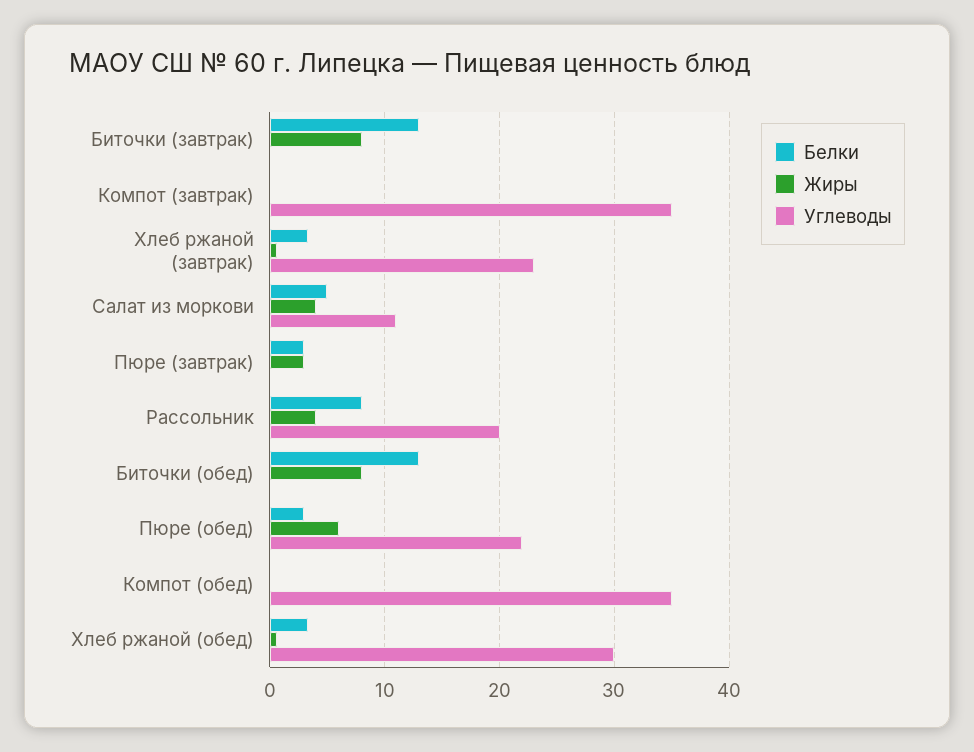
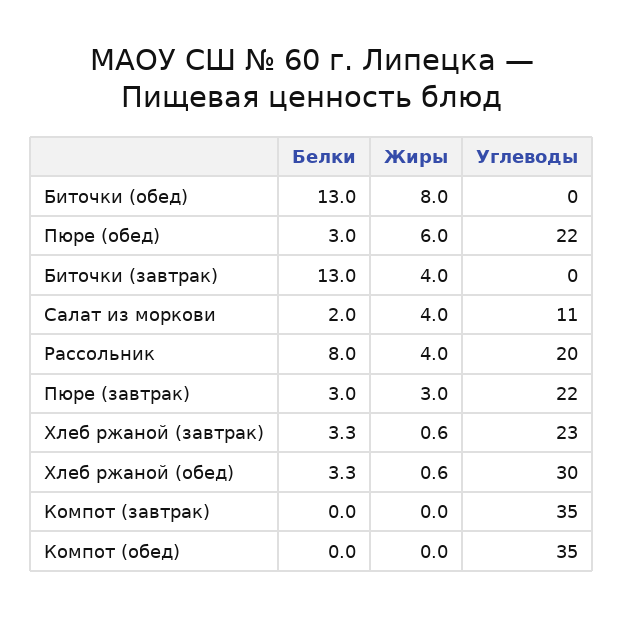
Жиры, Биточки (завтрак): 8 -> 4
Белки, Салат из моркови: 5 -> 2
Углеводы, Пюре (завтрак): 0 -> 22

